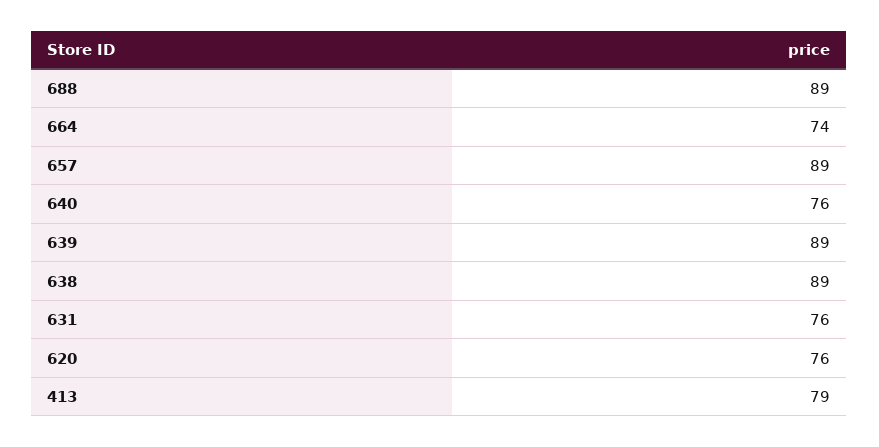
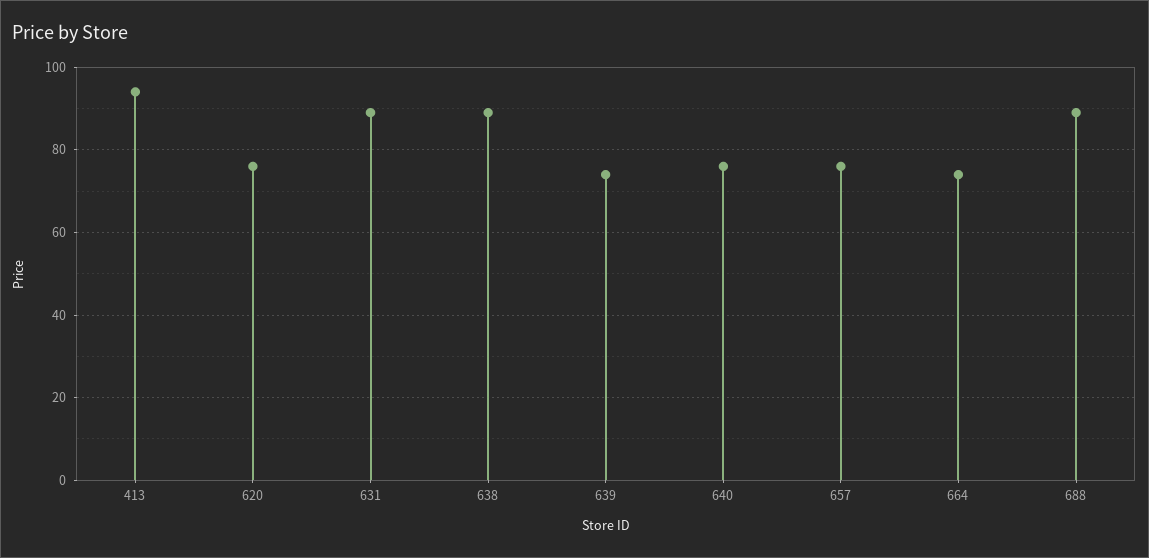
657: 89 -> 75
639: 89 -> 75
631: 76 -> 90
413: 79 -> 95

